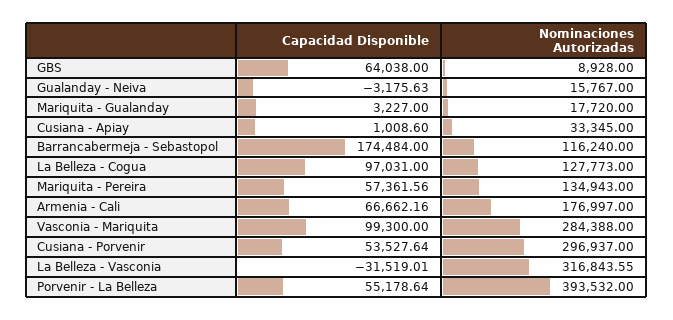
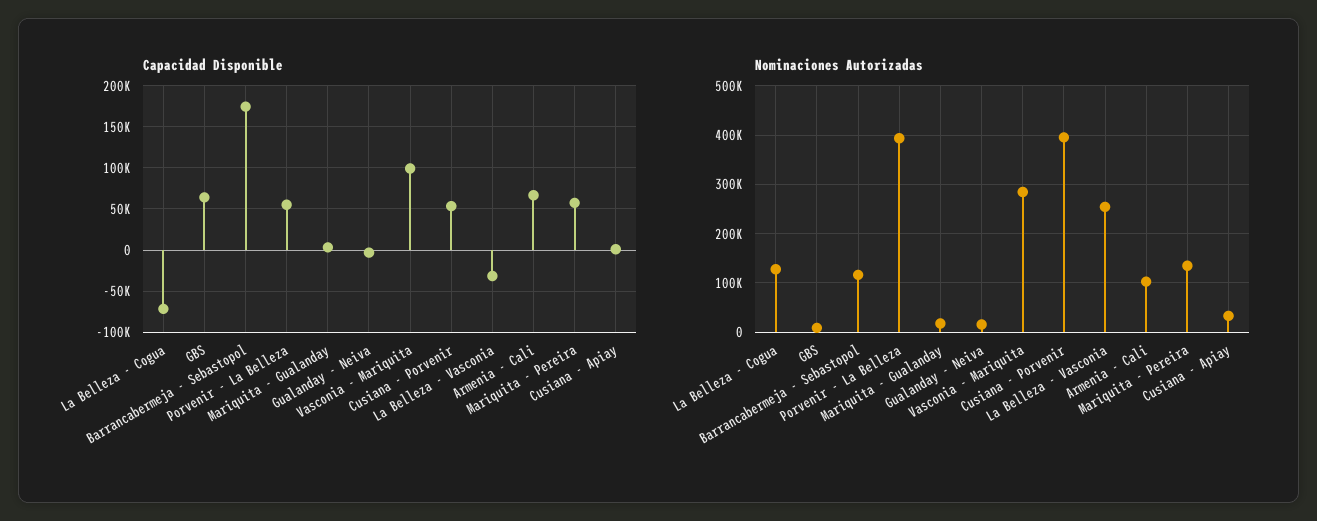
Capacidad Disponible, La Belleza - Cogua: 97031 -> -70000
Nominaciones Autorizadas, Armenia - Cali: 176997 -> 100000
Nominaciones Autorizadas, Cusiana - Porvenir: 296937 -> 400000
Nominaciones Autorizadas, La Belleza - Vasconia: 316843.55 -> 260000

